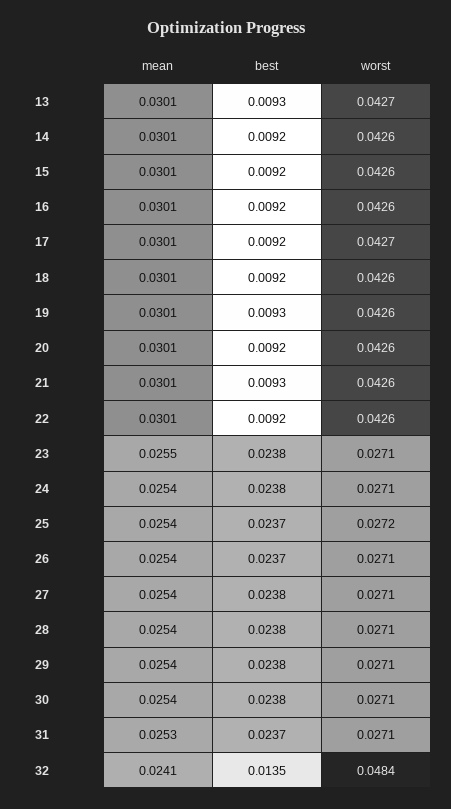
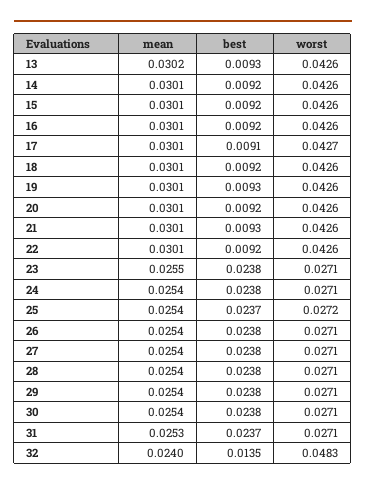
mean, 13: 0.0301 -> 0.0302
worst, 13: 0.0427 -> 0.0426
best, 17: 0.0092 -> 0.0091
best, 26: 0.0237 -> 0.0238
mean, 32: 0.0241 -> 0.024
worst, 32: 0.0484 -> 0.0483

